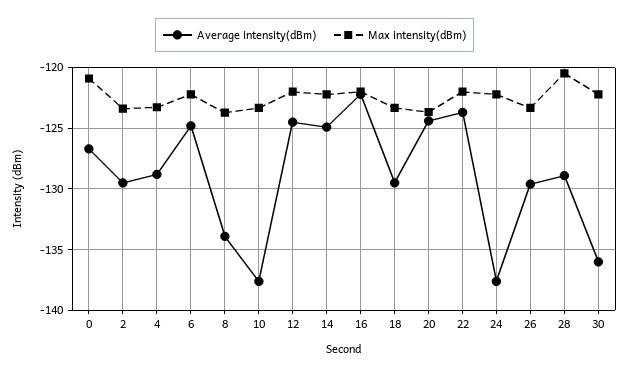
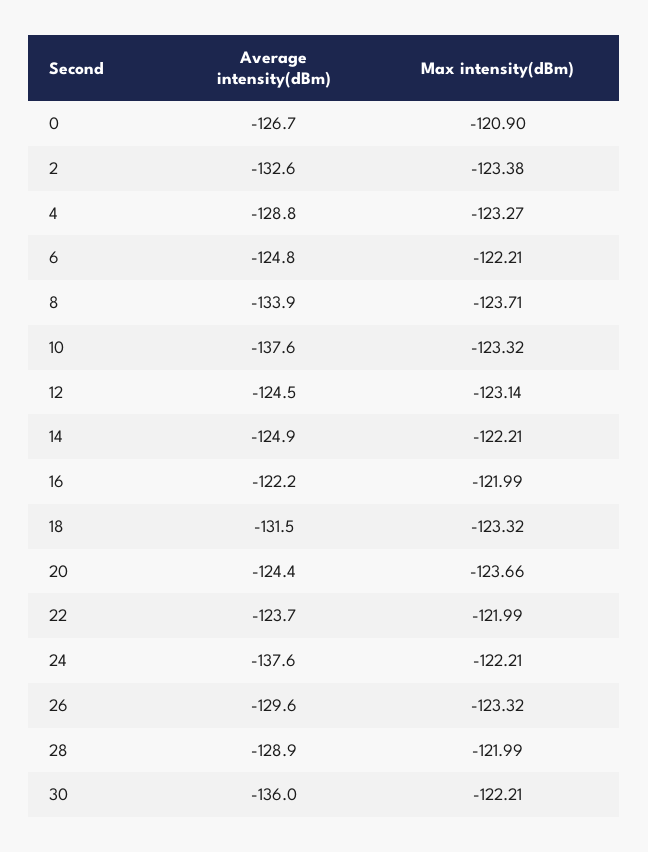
Average intensity(dBm), 2: -129.5 -> -132.6
Max intensity(dBm), 12: -122 -> -123.14
Average intensity(dBm), 18: -129.5 -> -131.5
Max intensity(dBm), 28: -120.5 -> -121.99

